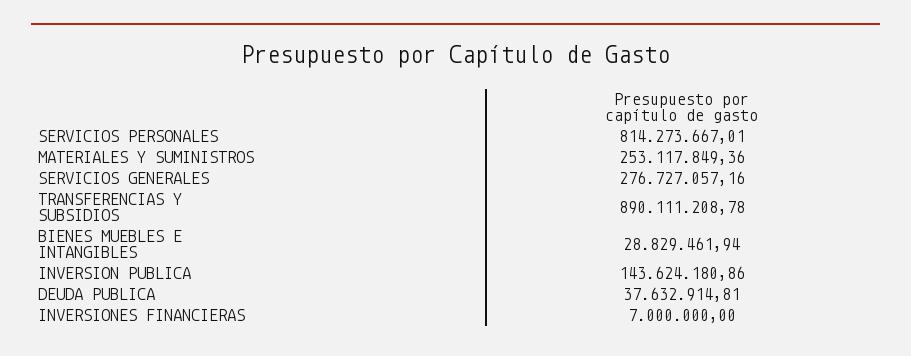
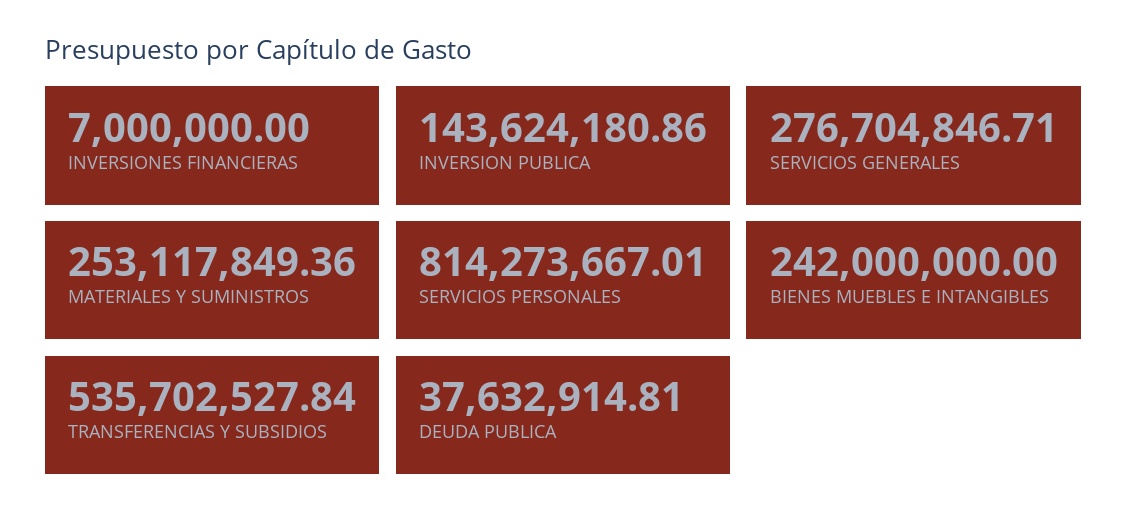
SERVICIOS GENERALES: 276727057.16 -> 276704846.71
TRANSFERENCIAS Y SUBSIDIOS: 890111208.78 -> 535702527.84
BIENES MUEBLES E INTANGIBLES: 28829461.94 -> 242000000

